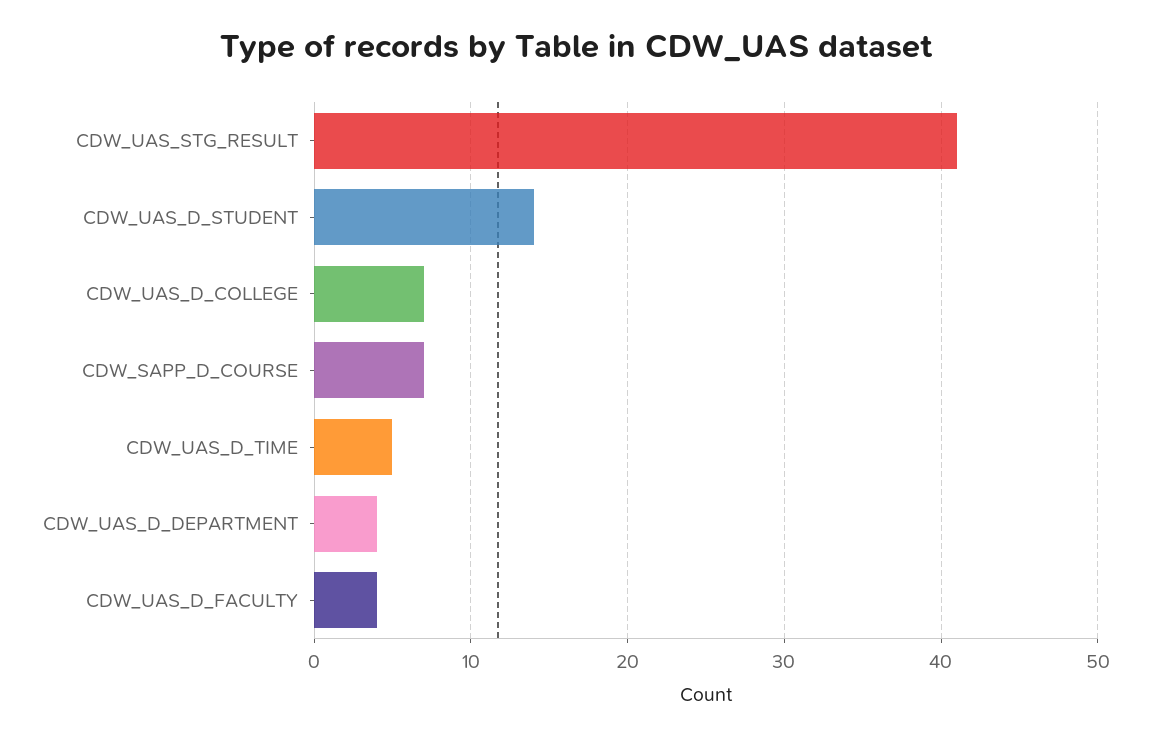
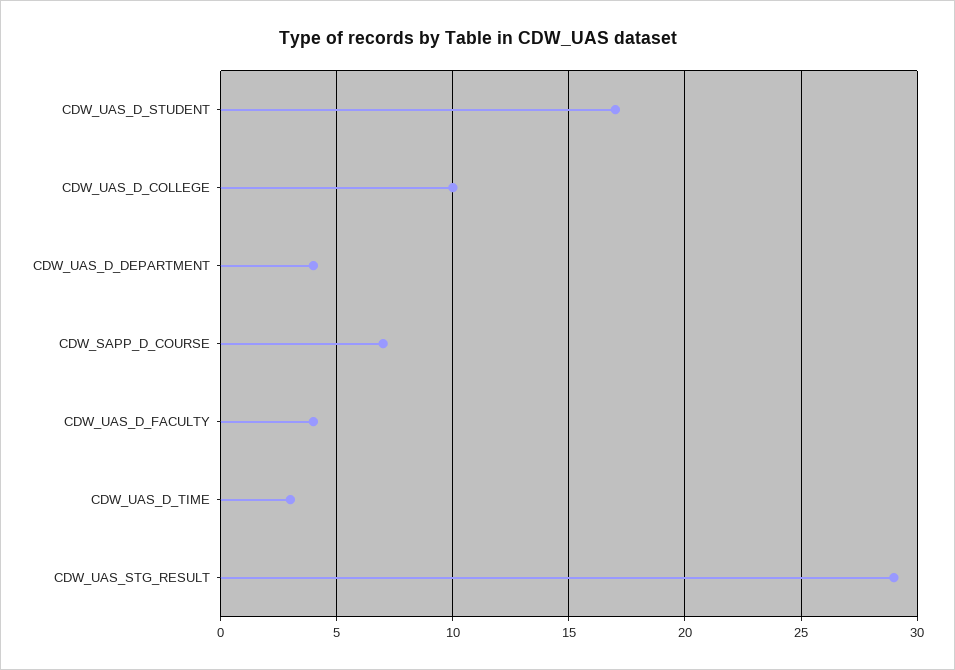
CDW_UAS_STG_RESULT: 41 -> 29
CDW_UAS_D_STUDENT: 14 -> 17
CDW_UAS_D_COLLEGE: 7 -> 10
CDW_UAS_D_TIME: 5 -> 3

